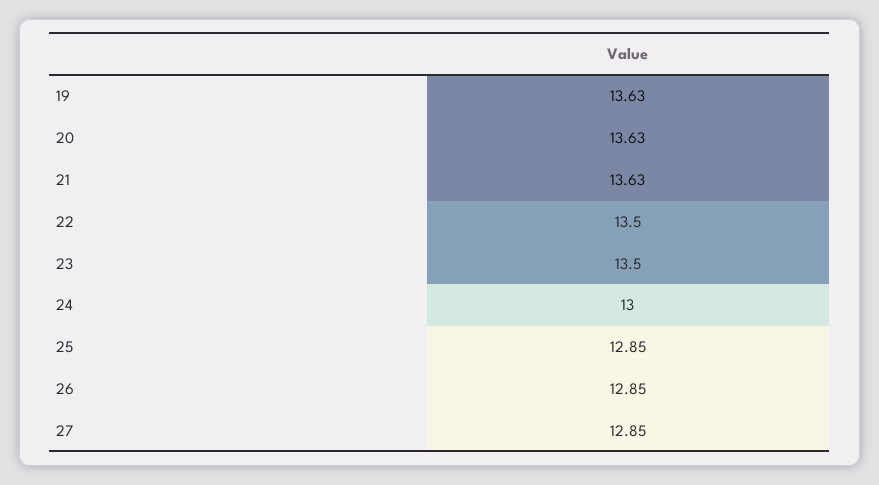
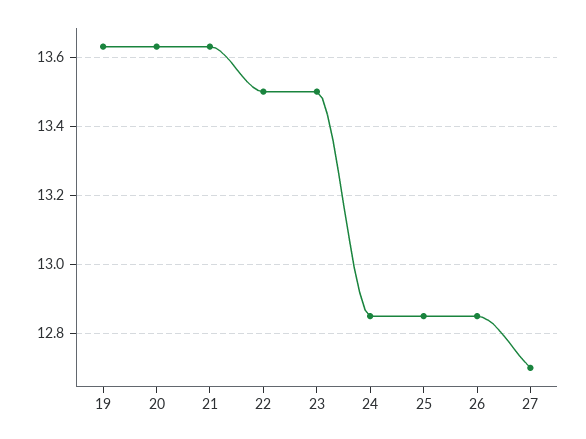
24: 13 -> 12.85
27: 12.85 -> 12.7

